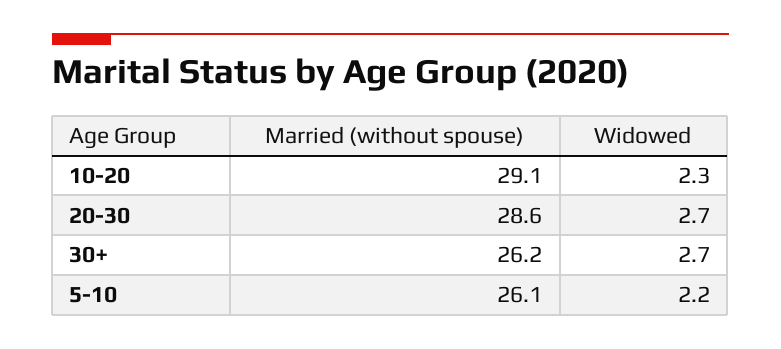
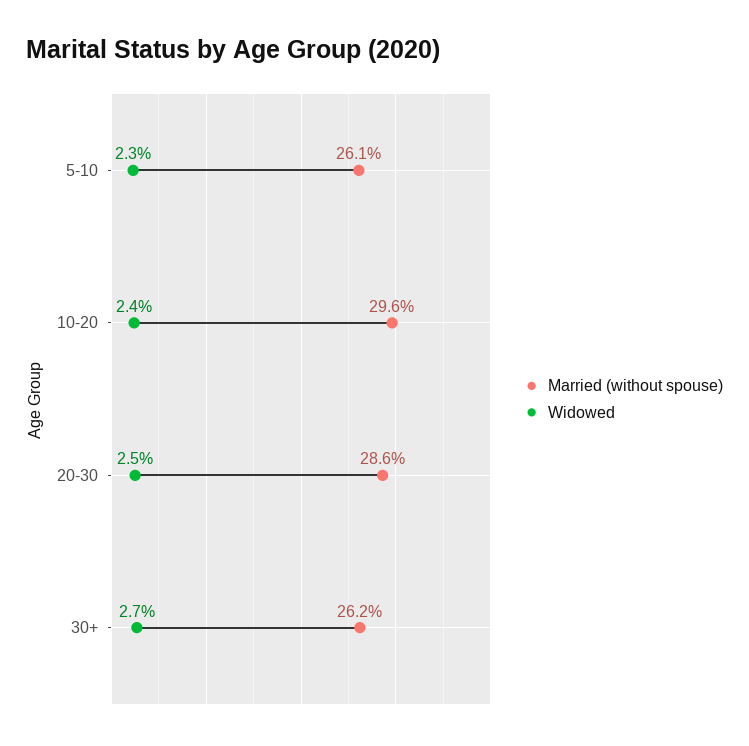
Married (without spouse), 10-20: 29.1 -> 29.6
Widowed, 10-20: 2.3 -> 2.4
Widowed, 20-30: 2.7 -> 2.5
Widowed, 5-10: 2.2 -> 2.3

